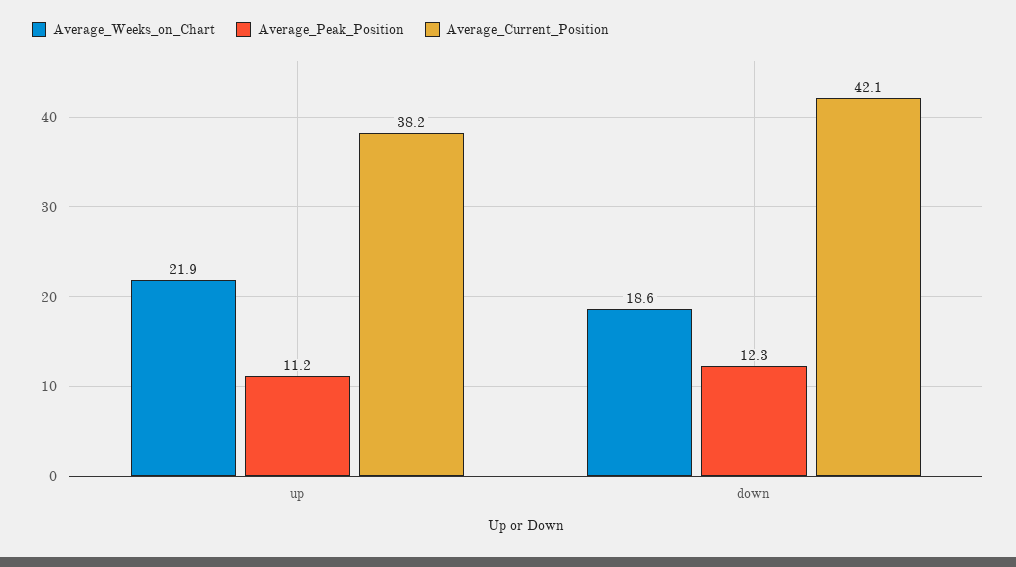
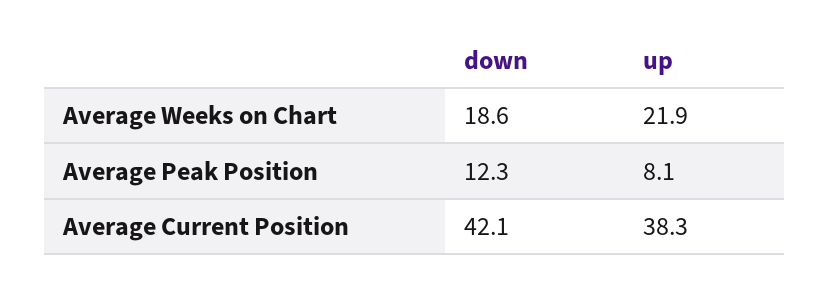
Average_Peak_Position, up: 11.2 -> 8.1
Average_Current_Position, up: 38.2 -> 38.3

